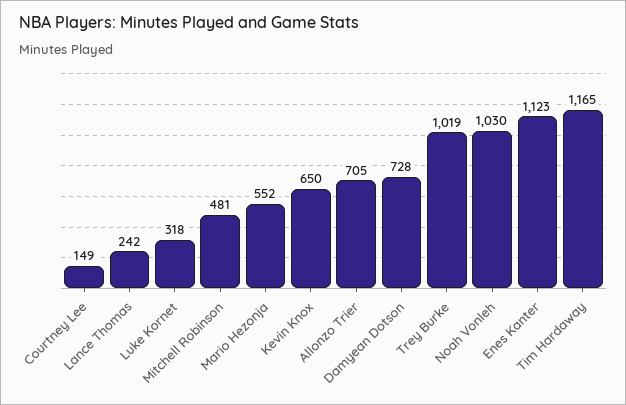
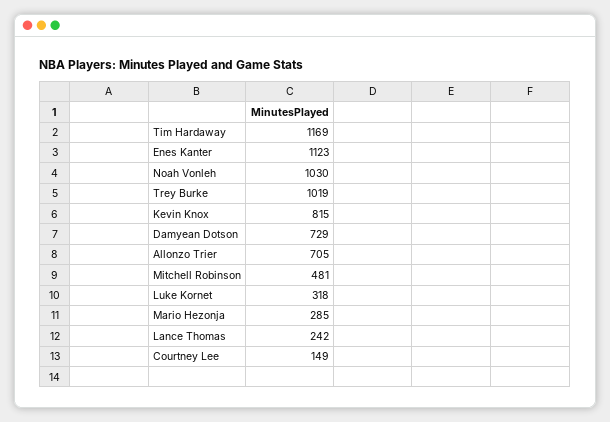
Mario Hezonja: 552 -> 285
Kevin Knox: 650 -> 815
Damyean Dotson: 728 -> 729
Tim Hardaway: 1165 -> 1169

